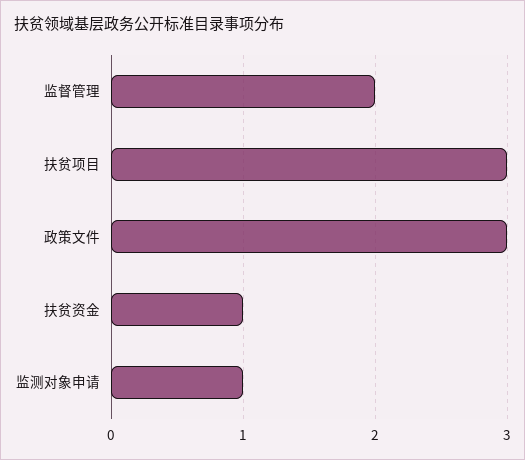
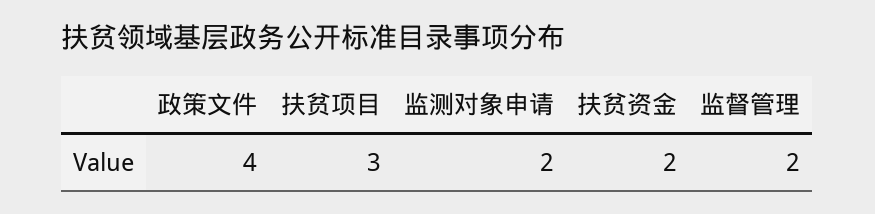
政策文件: 3 -> 4
扶贫资金: 1 -> 2
监测对象申请: 1 -> 2

